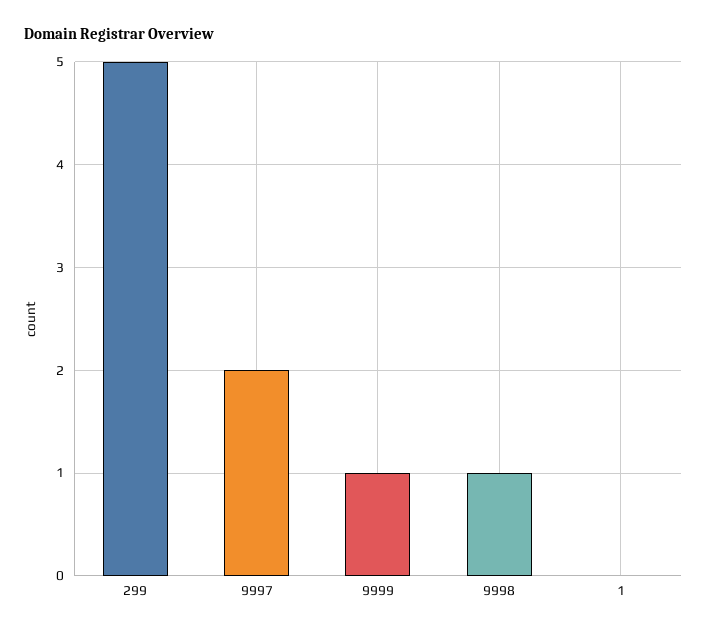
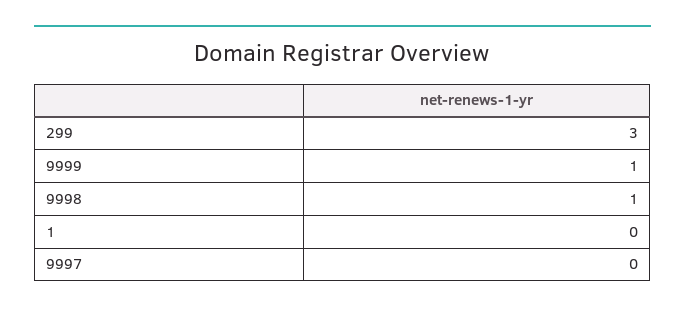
299: 5 -> 3
9997: 2 -> 0

